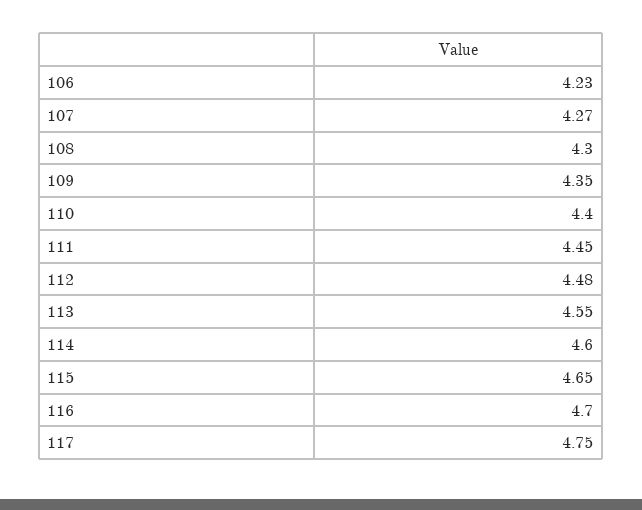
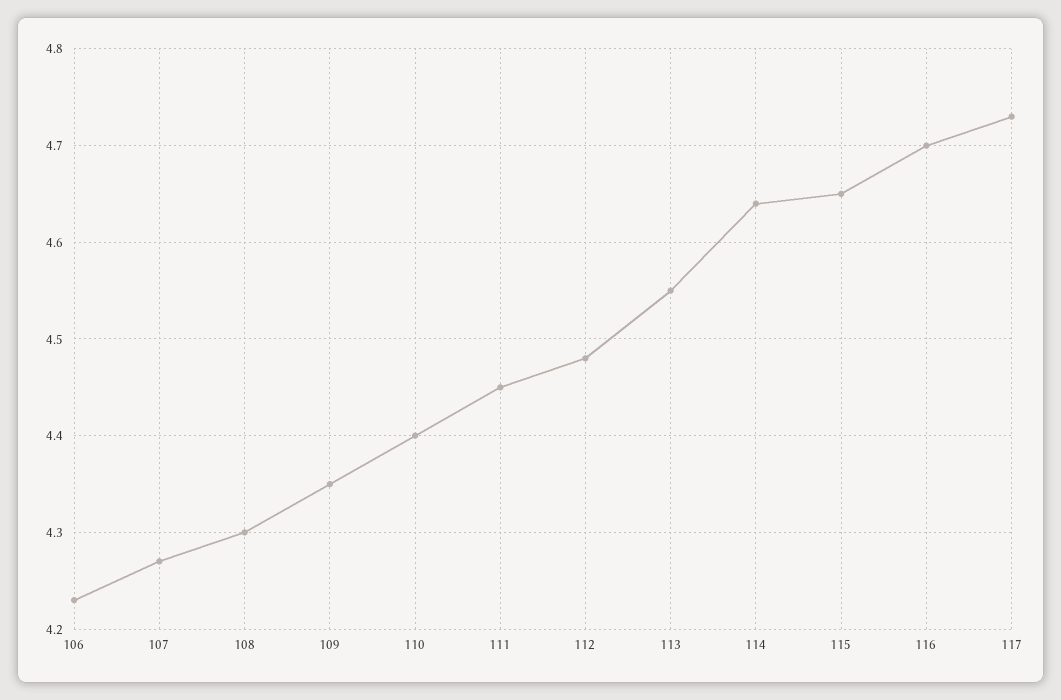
114: 4.6 -> 4.64
117: 4.75 -> 4.73

